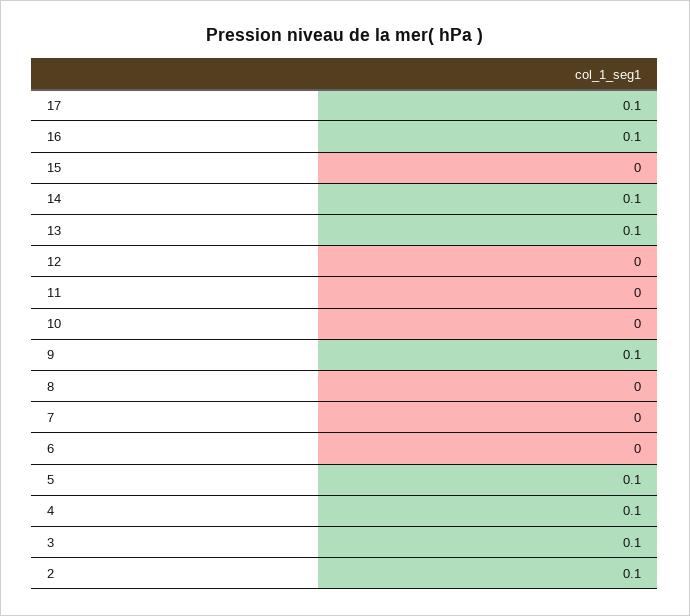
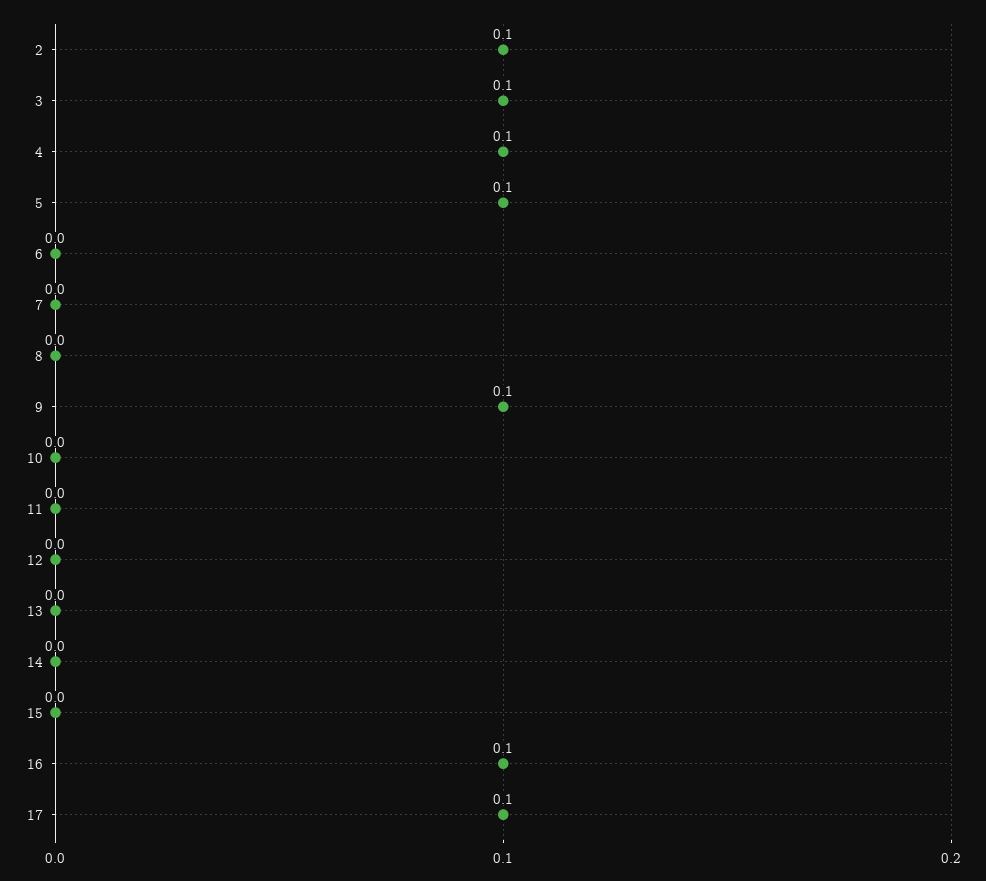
14: 0.1 -> 0
13: 0.1 -> 0

